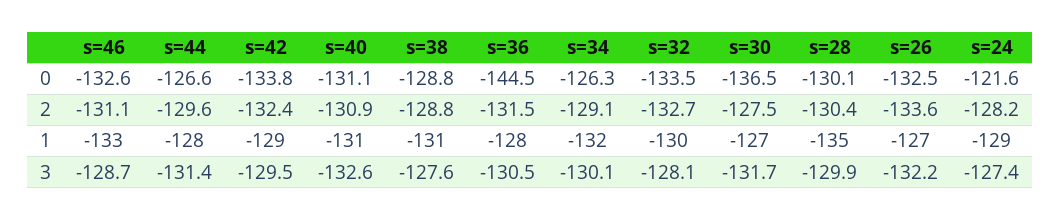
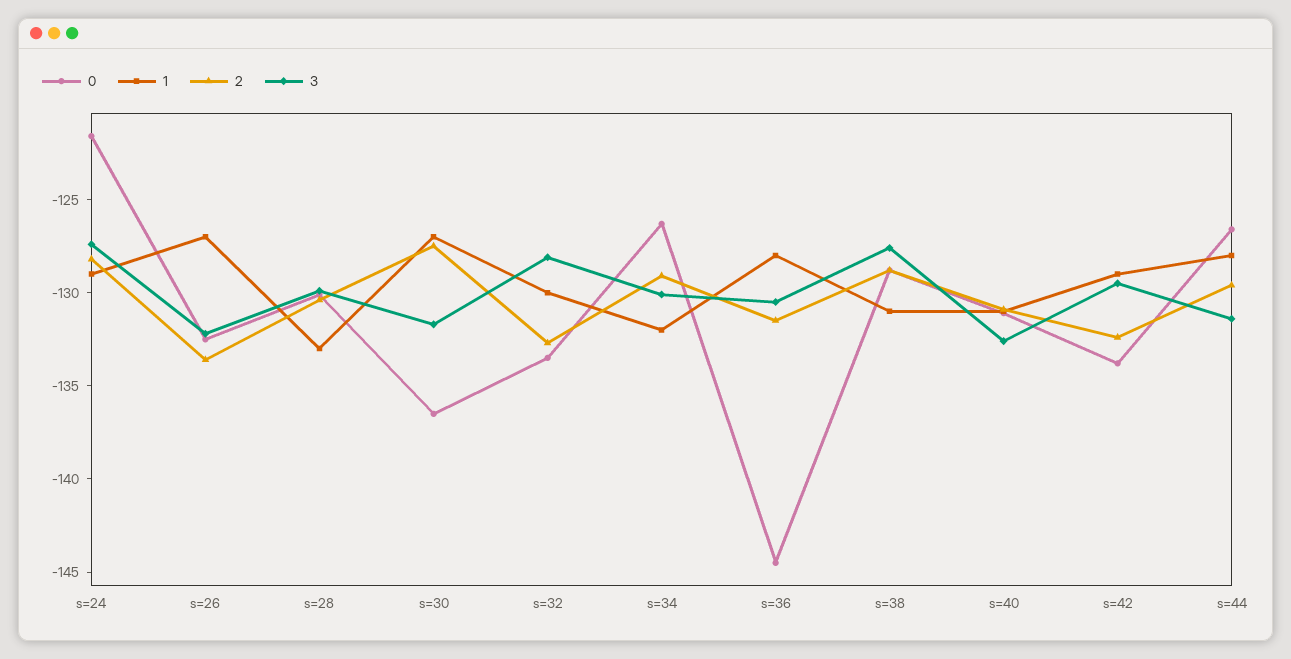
0, s=46: -132.6 -> none
2, s=46: -131.1 -> none
1, s=46: -133 -> none
1, s=28: -135 -> -133
3, s=46: -128.7 -> none

